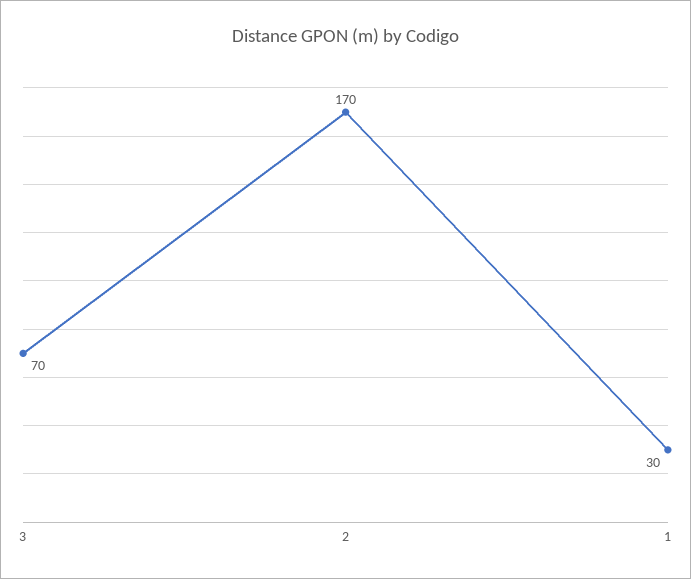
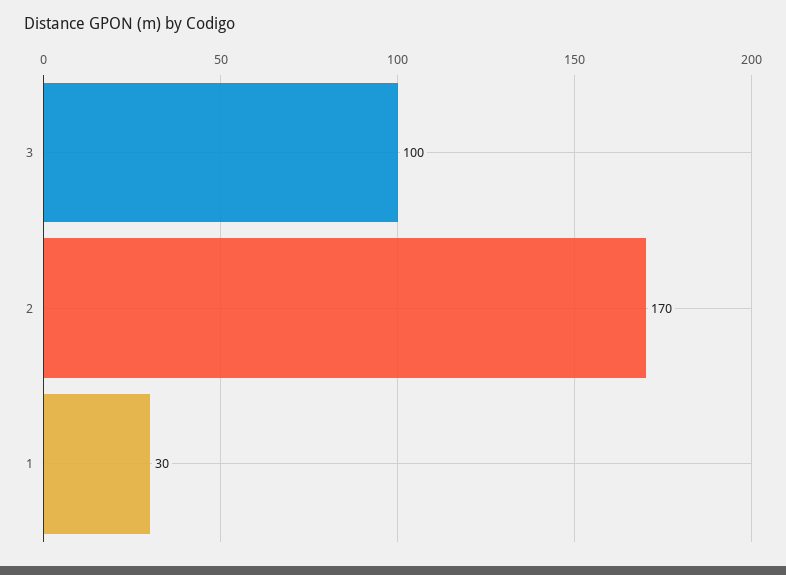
3: 70 -> 100

